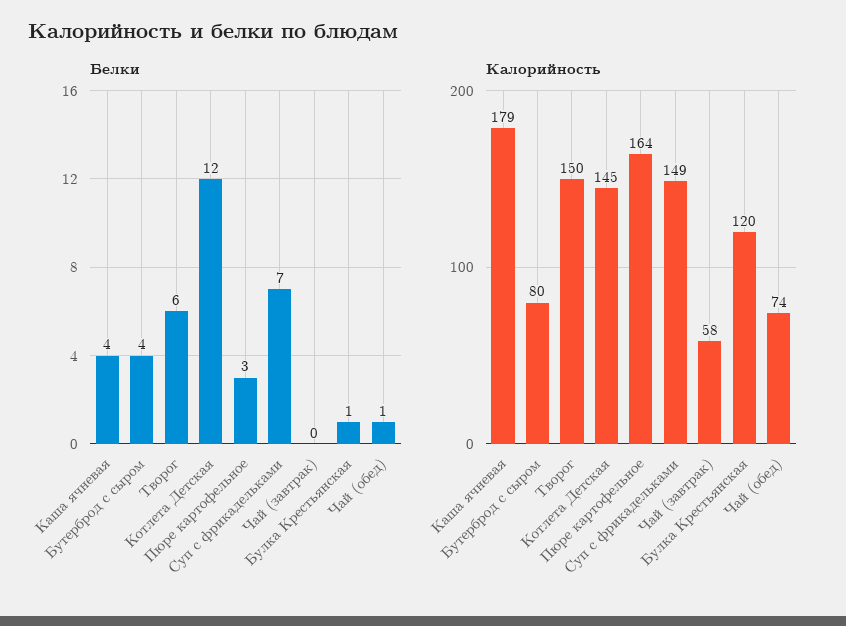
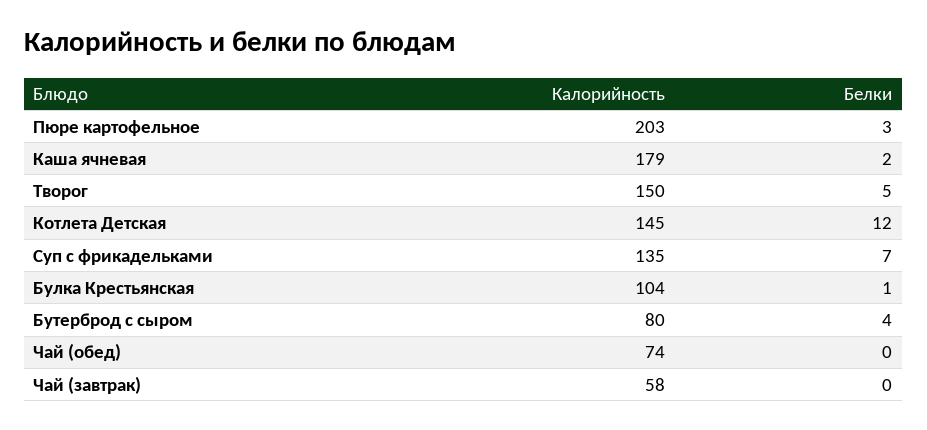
Белки, Каша ячневая: 4 -> 2
Белки, Творог: 6 -> 5
Белки, Чай (обед): 1 -> 0
Калорийность, Пюре картофельное: 164 -> 203
Калорийность, Суп с фрикадельками: 149 -> 135
Калорийность, Булка Крестьянская: 120 -> 104

